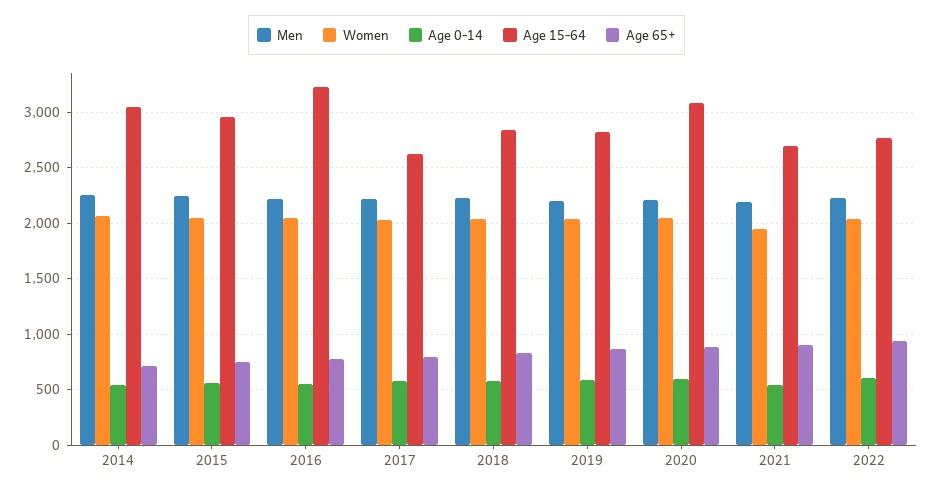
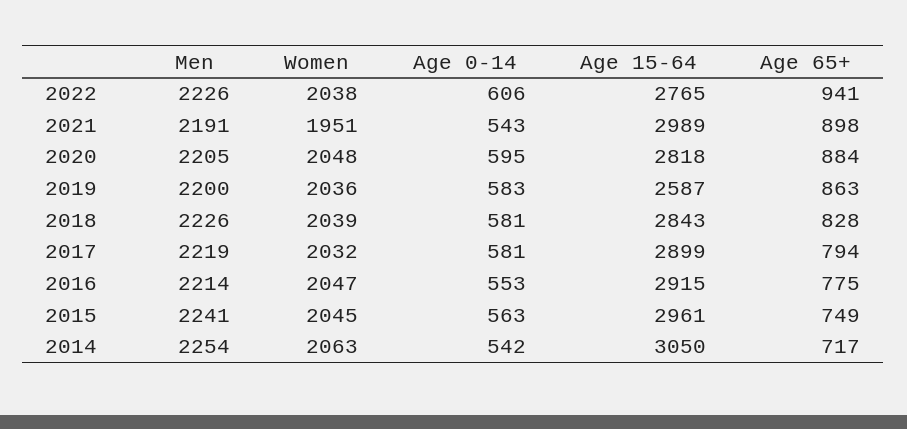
Age 15-64, 2016: 3200 -> 2915
Age 15-64, 2017: 2600 -> 2899
Age 15-64, 2019: 2800 -> 2587
Age 15-64, 2020: 3100 -> 2818
Age 15-64, 2021: 2700 -> 2989

